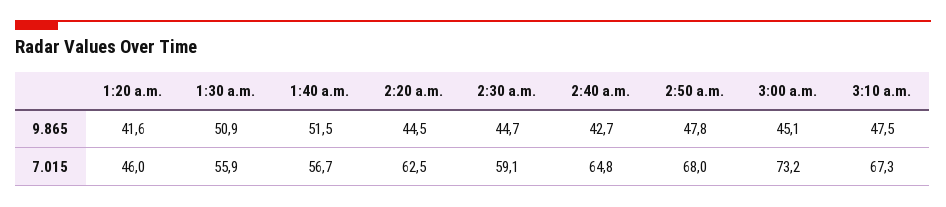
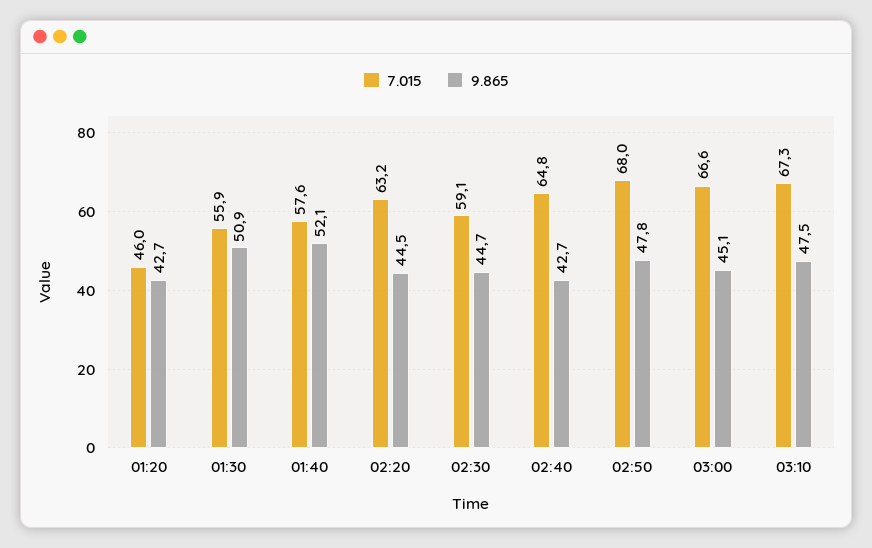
9.865, 1:20 a.m.: 41.6 -> 42.7
9.865, 1:40 a.m.: 51.5 -> 52.1
7.015, 1:40 a.m.: 56.7 -> 57.6
7.015, 2:20 a.m.: 62.5 -> 63.2
7.015, 3:00 a.m.: 73.2 -> 66.6

